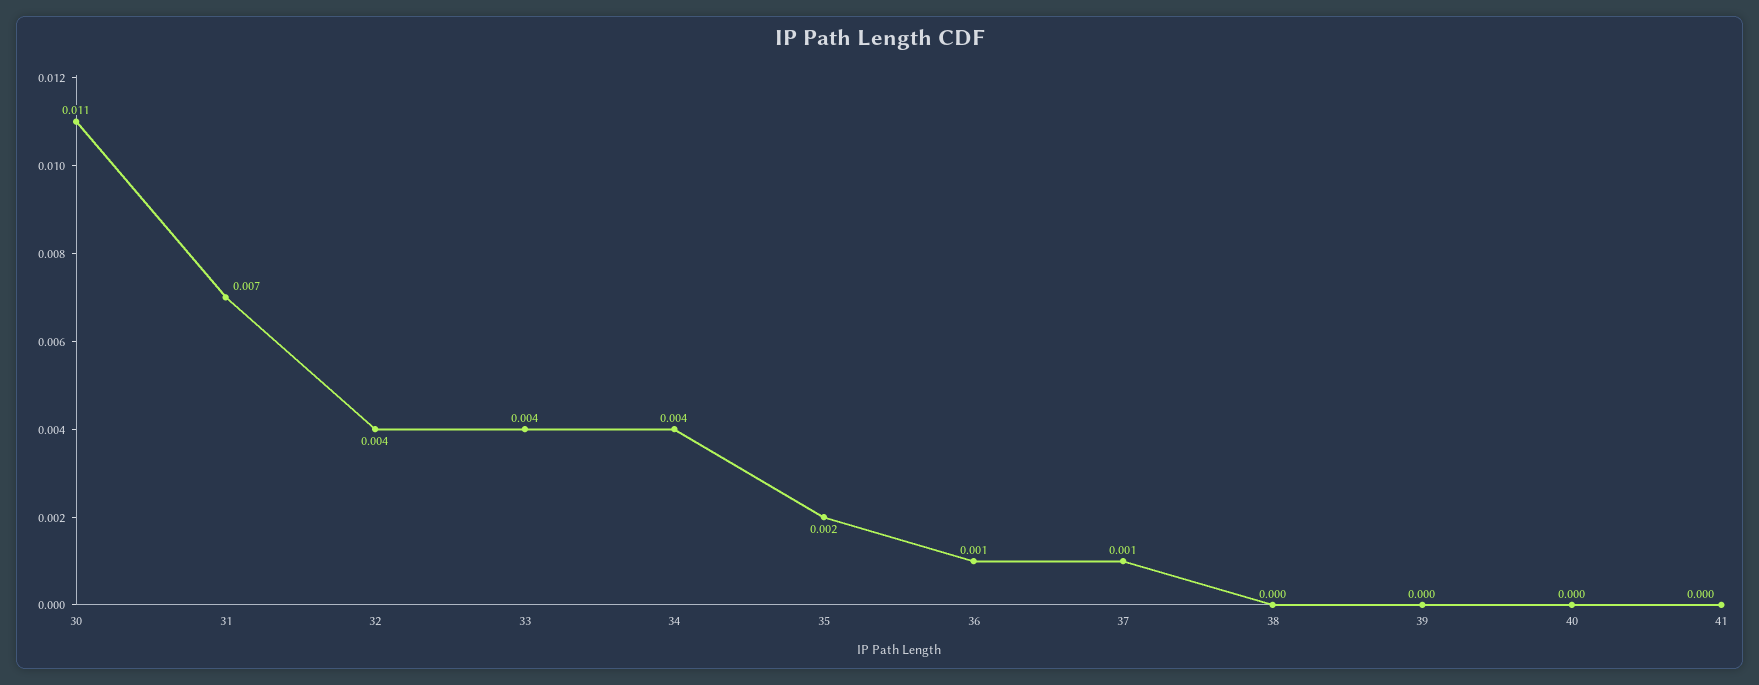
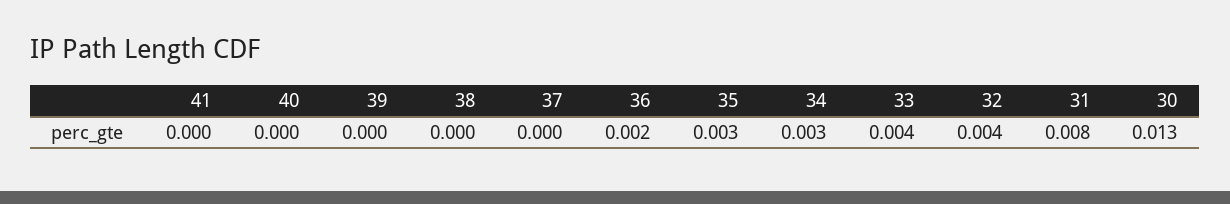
30: 0.011 -> 0.013
31: 0.007 -> 0.008
34: 0.004 -> 0.003
35: 0.002 -> 0.003
36: 0.001 -> 0.002
37: 0.001 -> 0

